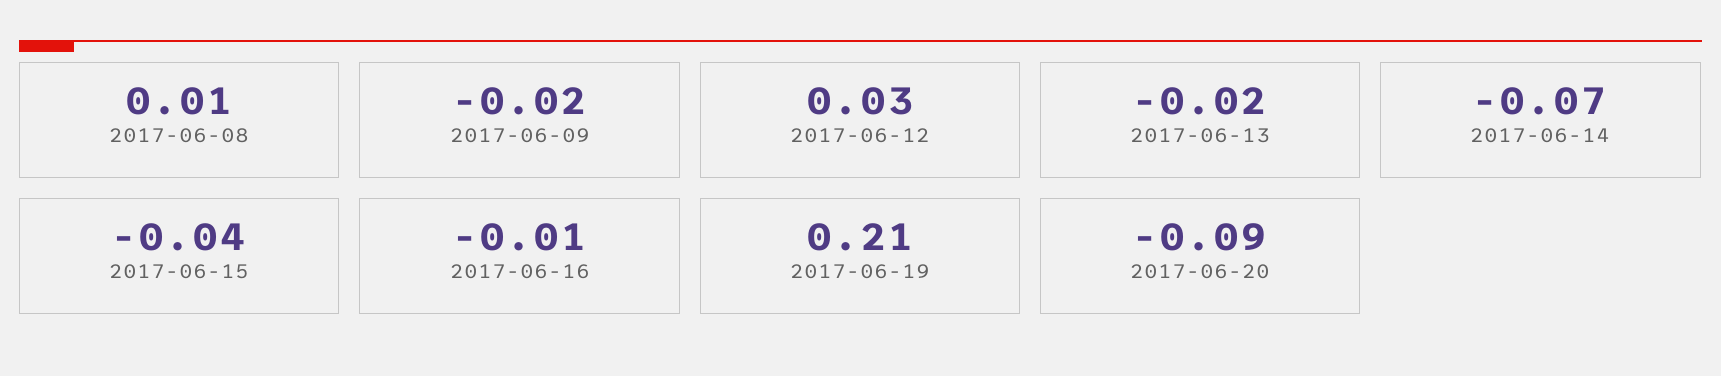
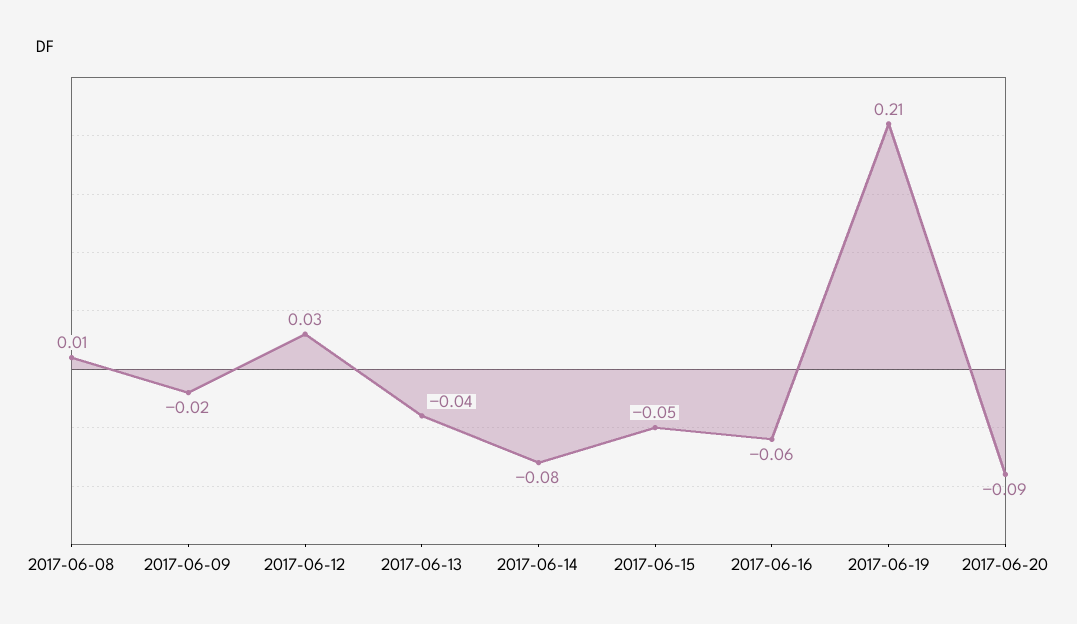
2017-06-13: -0.02 -> -0.04
2017-06-14: -0.07 -> -0.08
2017-06-15: -0.04 -> -0.05
2017-06-16: -0.01 -> -0.06

